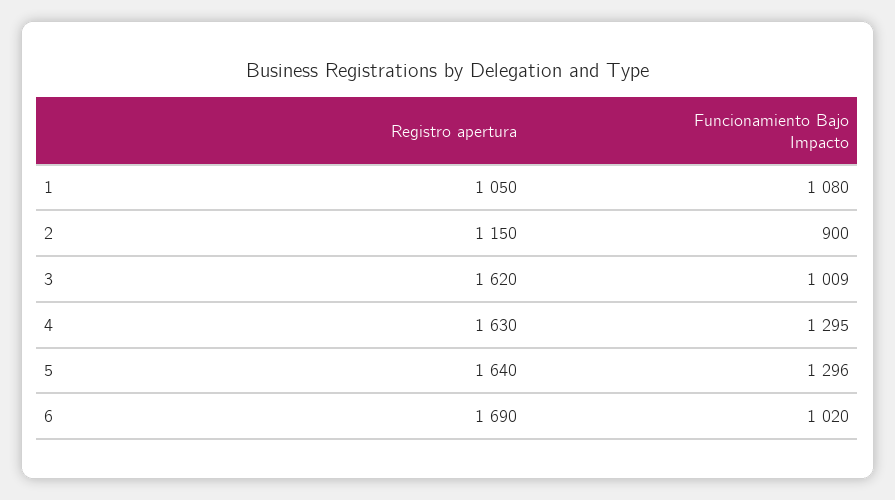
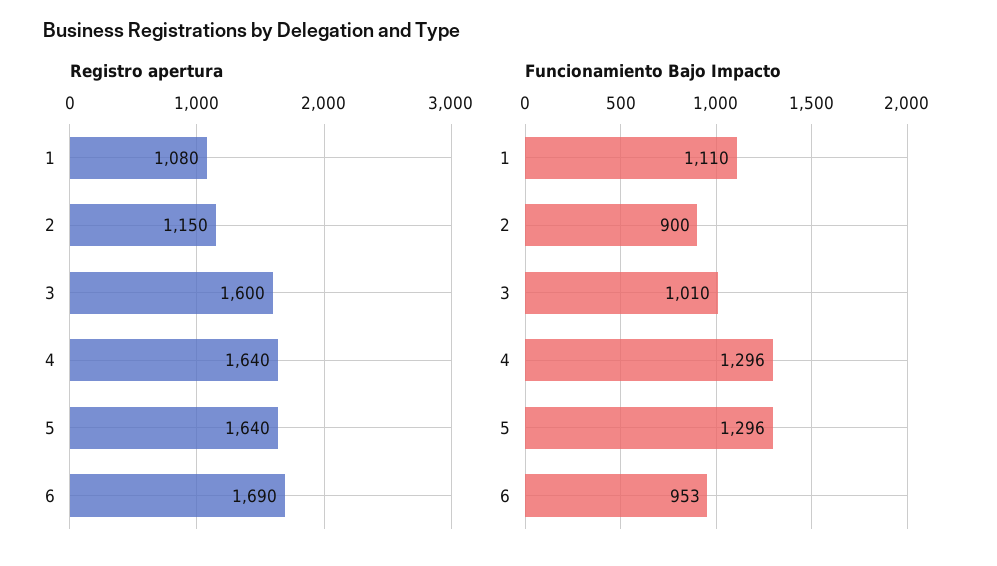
Registro apertura, 1: 1050 -> 1080
Funcionamiento Bajo Impacto, 1: 1080 -> 1110
Registro apertura, 3: 1620 -> 1600
Funcionamiento Bajo Impacto, 3: 1009 -> 1010
Registro apertura, 4: 1630 -> 1640
Funcionamiento Bajo Impacto, 4: 1295 -> 1296
Funcionamiento Bajo Impacto, 6: 1020 -> 953

